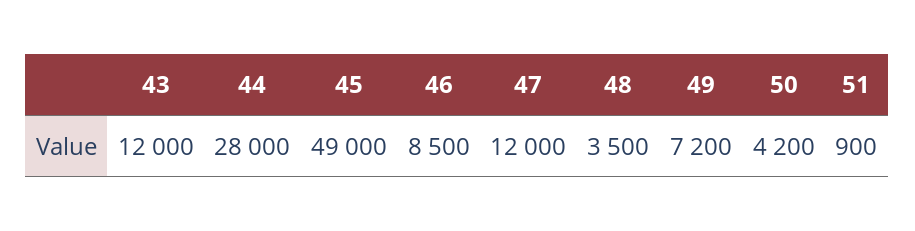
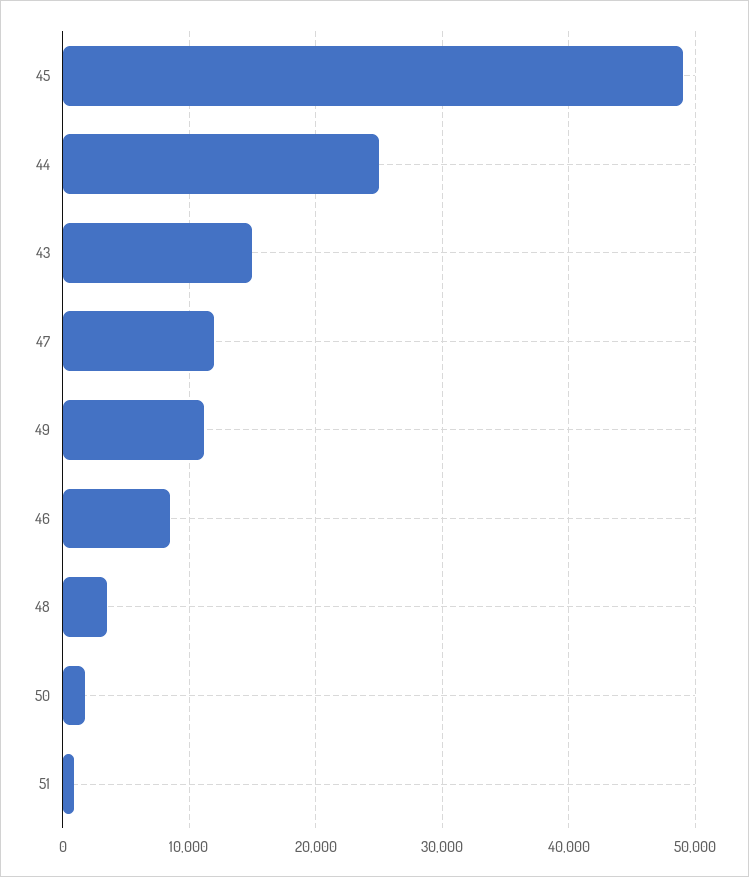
43: 12000 -> 15000
44: 28000 -> 25000
49: 7200 -> 11000
50: 4200 -> 2000

